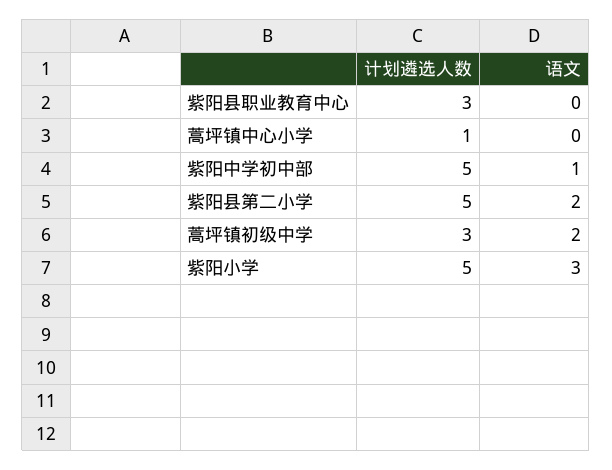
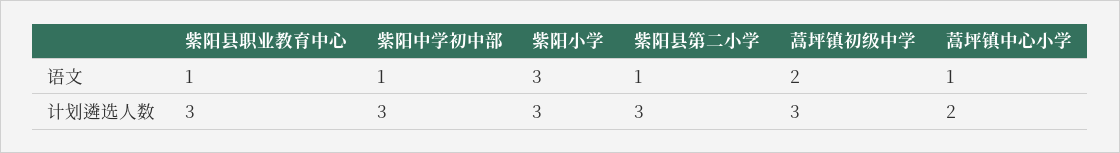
语文, 紫阳县职业教育中心: 0 -> 1
计划遴选人数, 蒿坪镇中心小学: 1 -> 2
语文, 蒿坪镇中心小学: 0 -> 1
计划遴选人数, 紫阳中学初中部: 5 -> 3
计划遴选人数, 紫阳县第二小学: 5 -> 3
语文, 紫阳县第二小学: 2 -> 1
计划遴选人数, 紫阳小学: 5 -> 3

